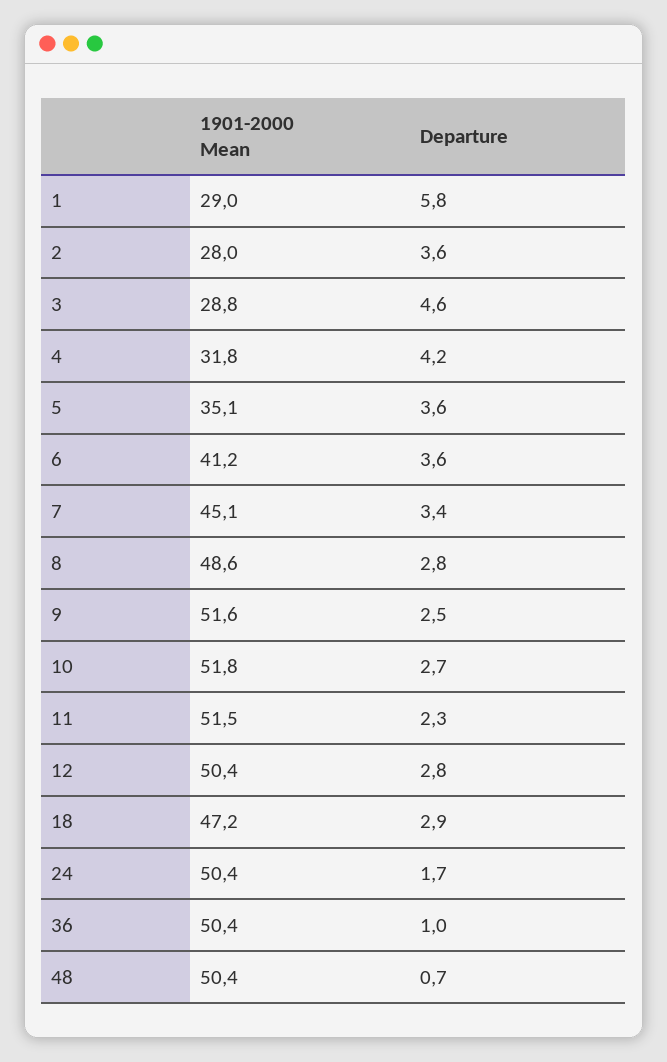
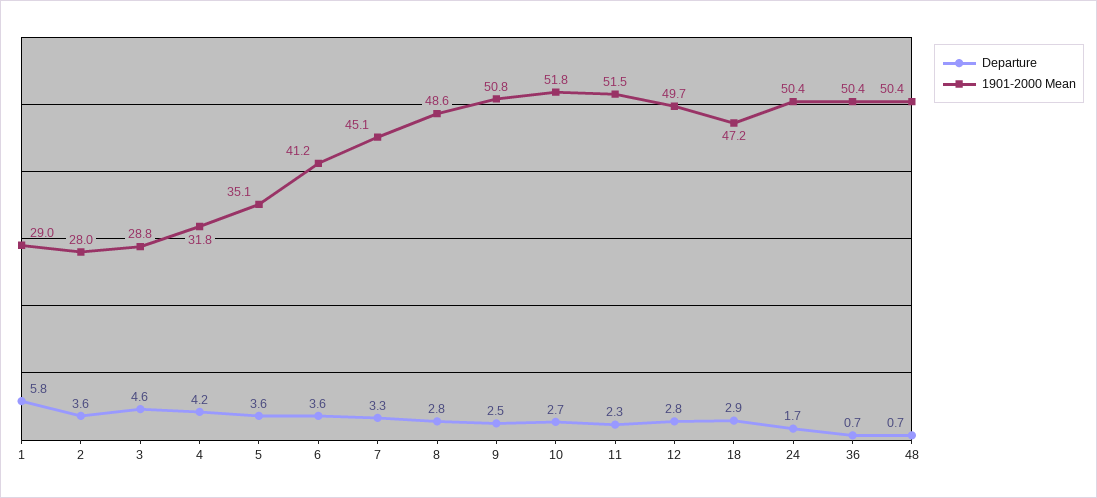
Departure, 7: 3.4 -> 3.3
1901-2000 Mean, 9: 51.6 -> 50.8
1901-2000 Mean, 12: 50.4 -> 49.7
Departure, 36: 1 -> 0.7

